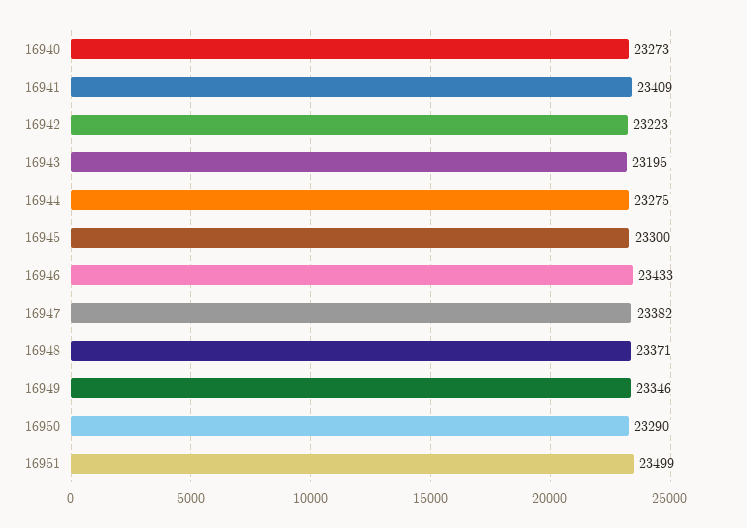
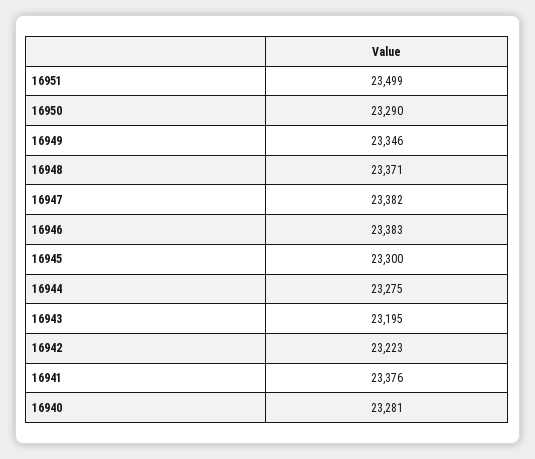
16940: 23273 -> 23281
16941: 23409 -> 23376
16946: 23433 -> 23383

